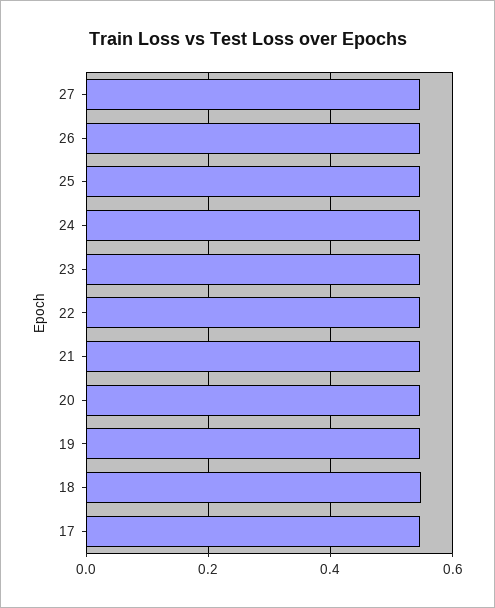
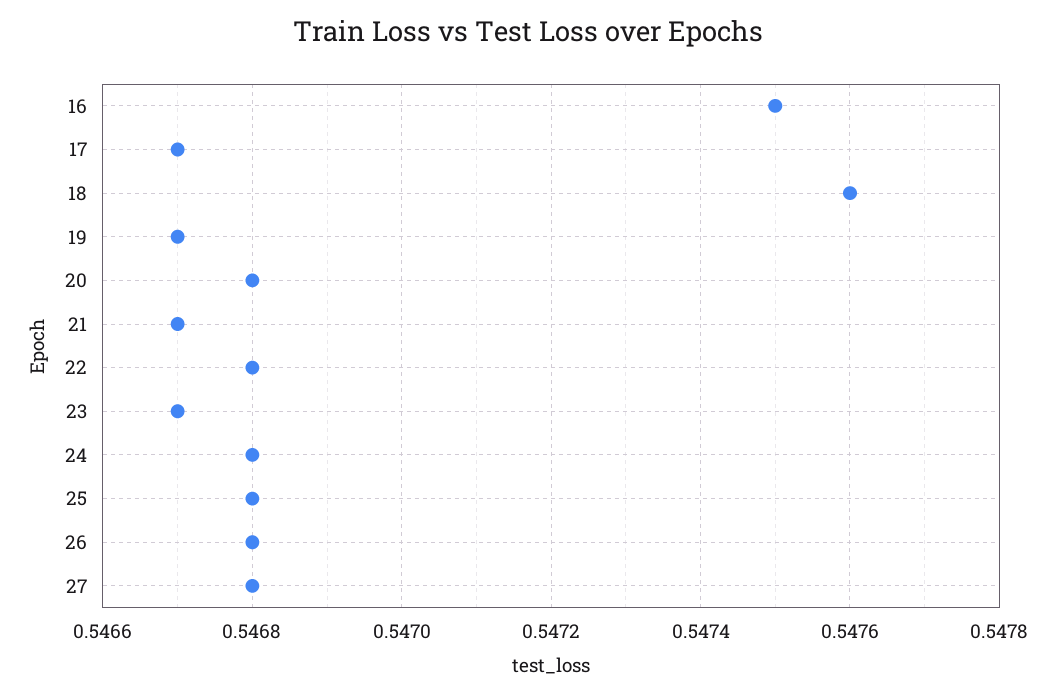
16: none -> 0.5475

